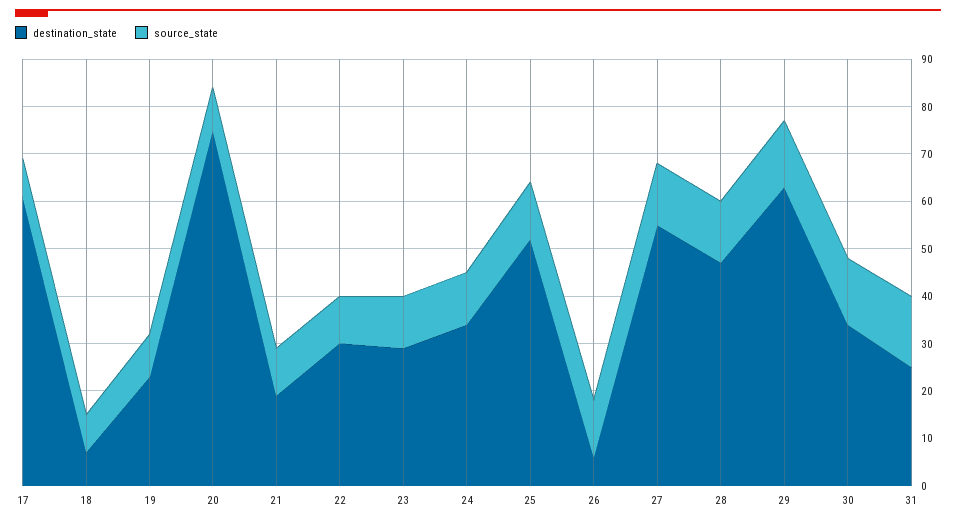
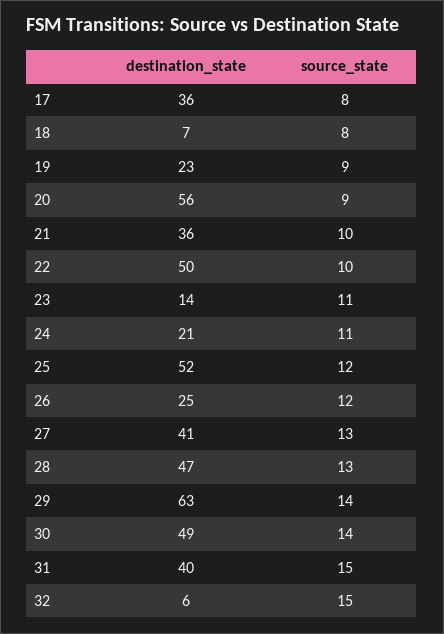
destination_state, 17: 60 -> 36
destination_state, 20: 75 -> 56
destination_state, 21: 20 -> 36
destination_state, 22: 30 -> 50
destination_state, 23: 30 -> 14
destination_state, 24: 35 -> 21
destination_state, 26: 5 -> 25
destination_state, 27: 55 -> 41
destination_state, 30: 35 -> 49
destination_state, 31: 25 -> 40
destination_state, 32: none -> 6
source_state, 32: none -> 15

